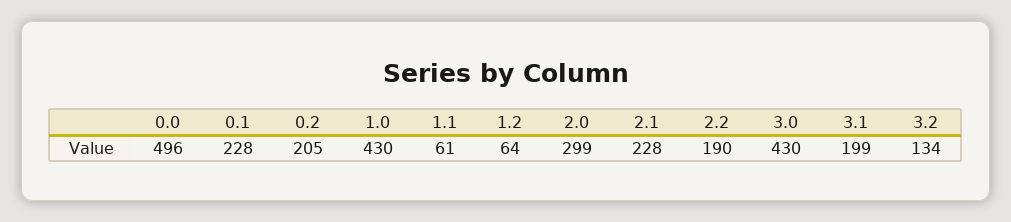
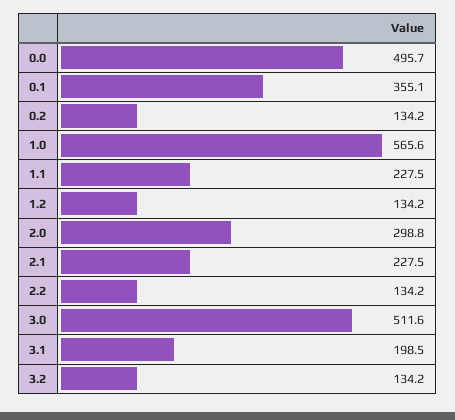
0.1: 228 -> 355.1
0.2: 205 -> 134.2
1.0: 430 -> 565.6
1.1: 61 -> 227.5
1.2: 64 -> 134.2
2.2: 190 -> 134.2
3.0: 430 -> 511.6

